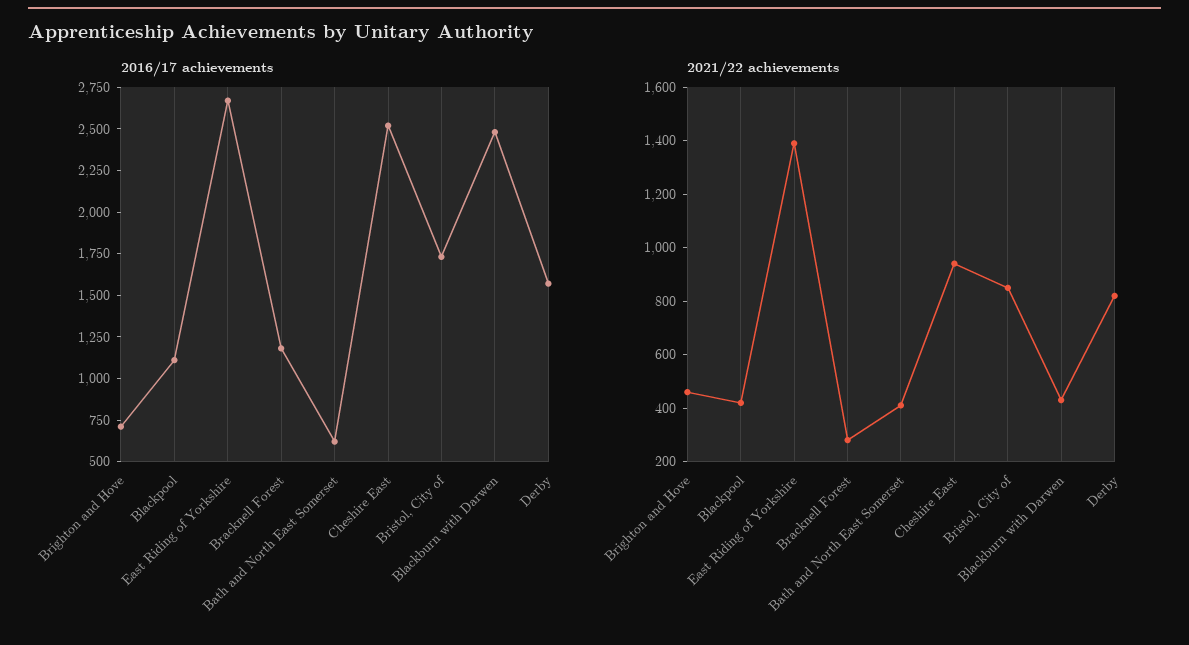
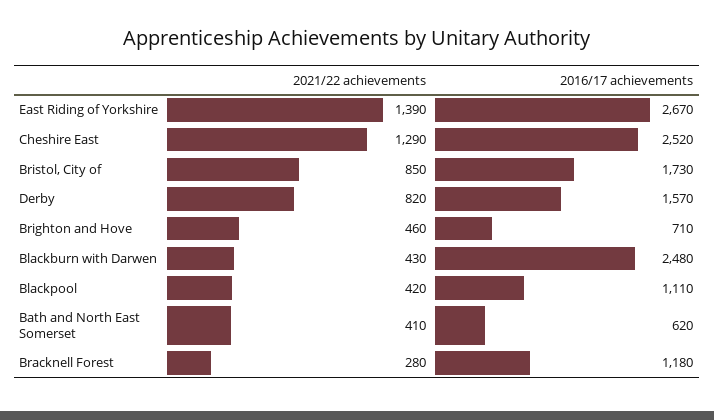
2021/22 achievements, Cheshire East: 950 -> 1290

